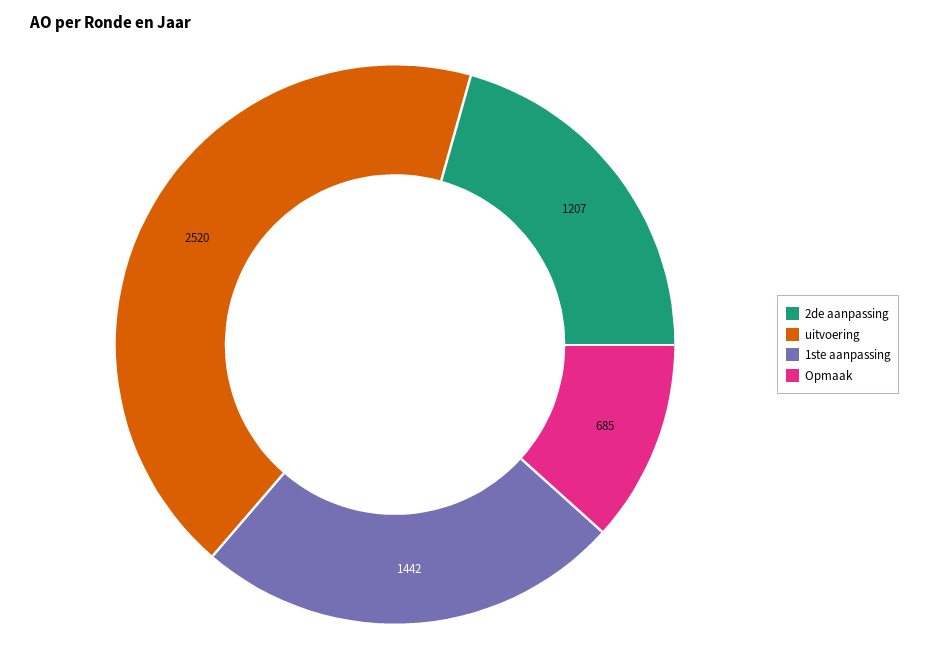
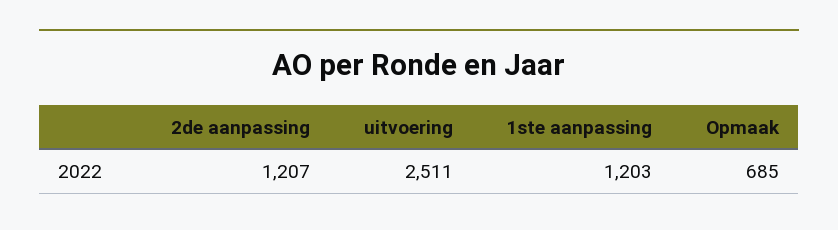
uitvoering: 2520 -> 2511
1ste aanpassing: 1442 -> 1203

